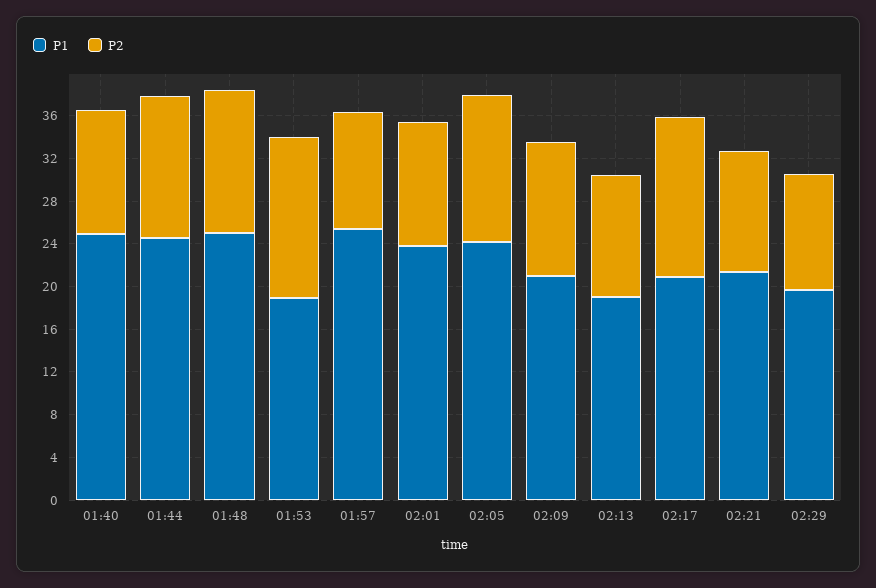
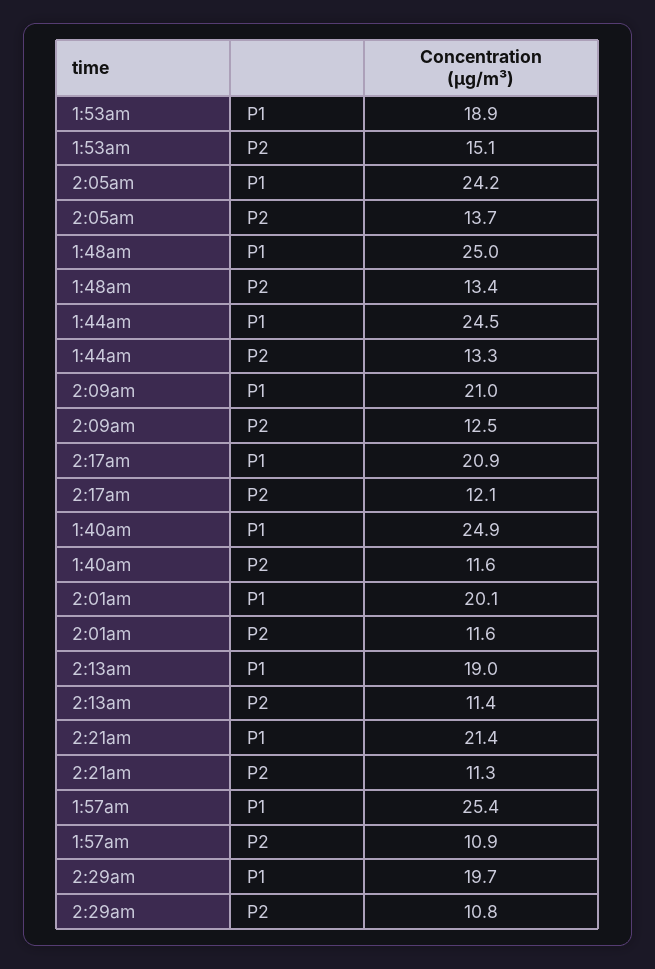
P1, 02:01: 24 -> 20.1
P2, 02:17: 15 -> 12.1

